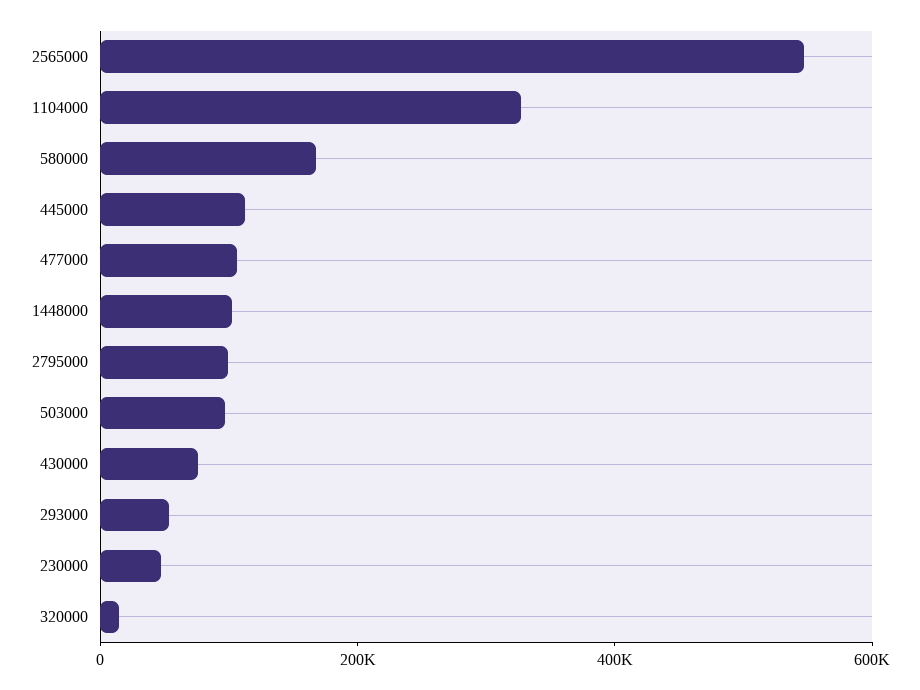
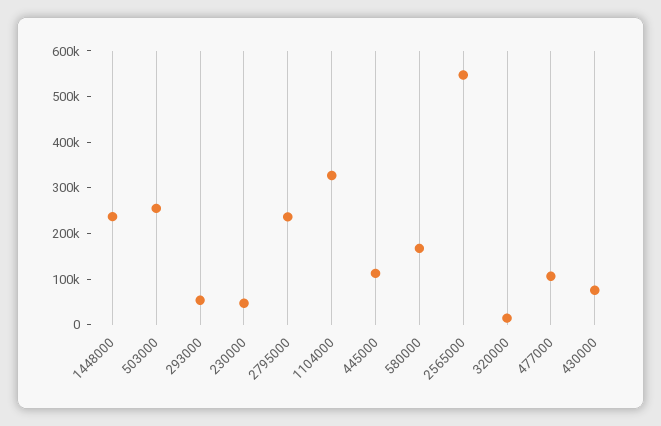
1448000: 100000 -> 240000
2795000: 100000 -> 240000
503000: 100000 -> 260000

